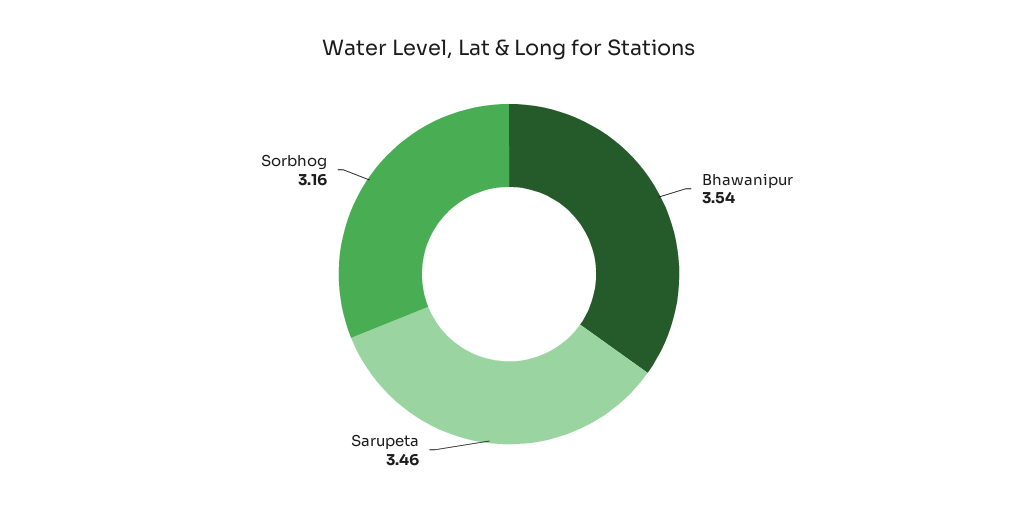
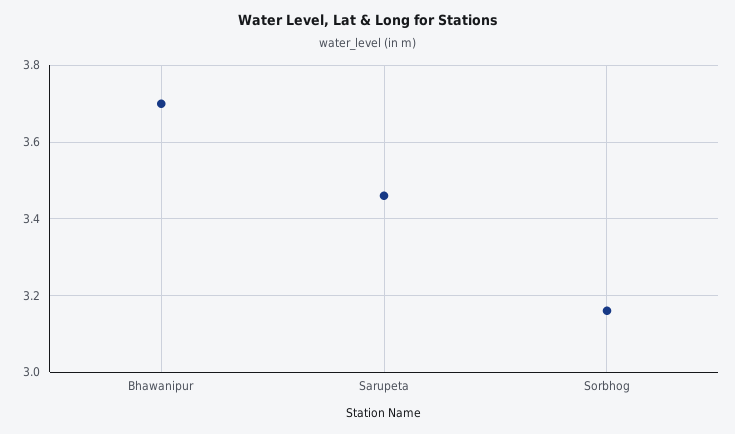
Bhawanipur: 3.54 -> 3.7

